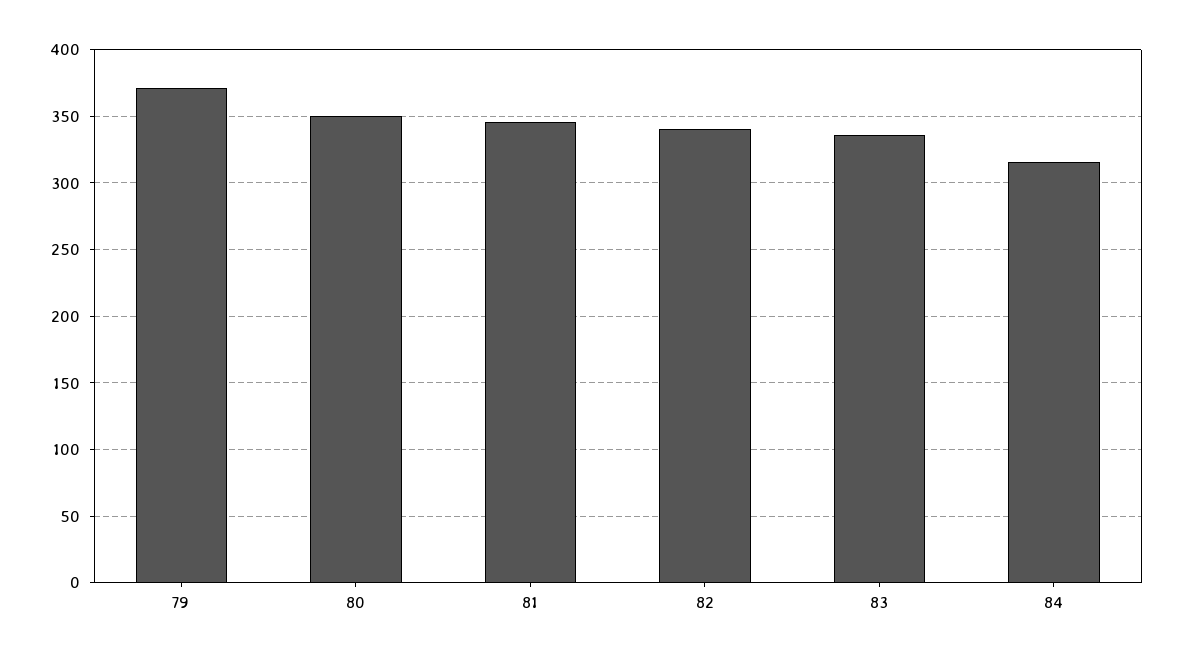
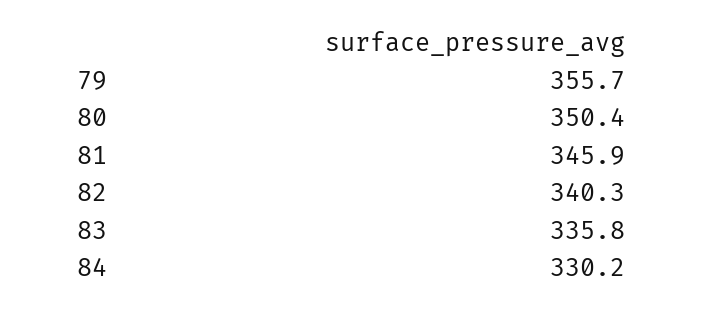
79: 370 -> 355.7
84: 315 -> 330.2

